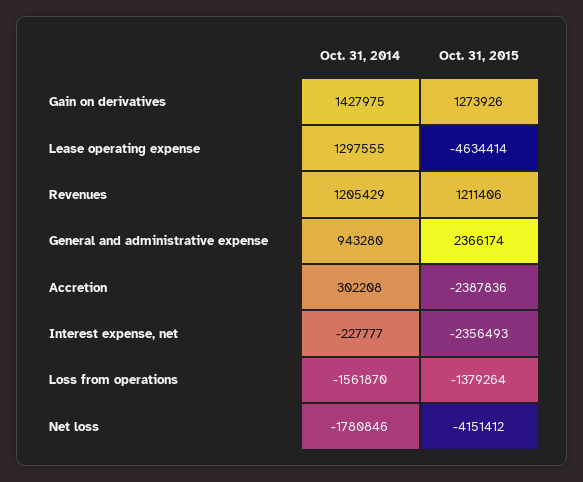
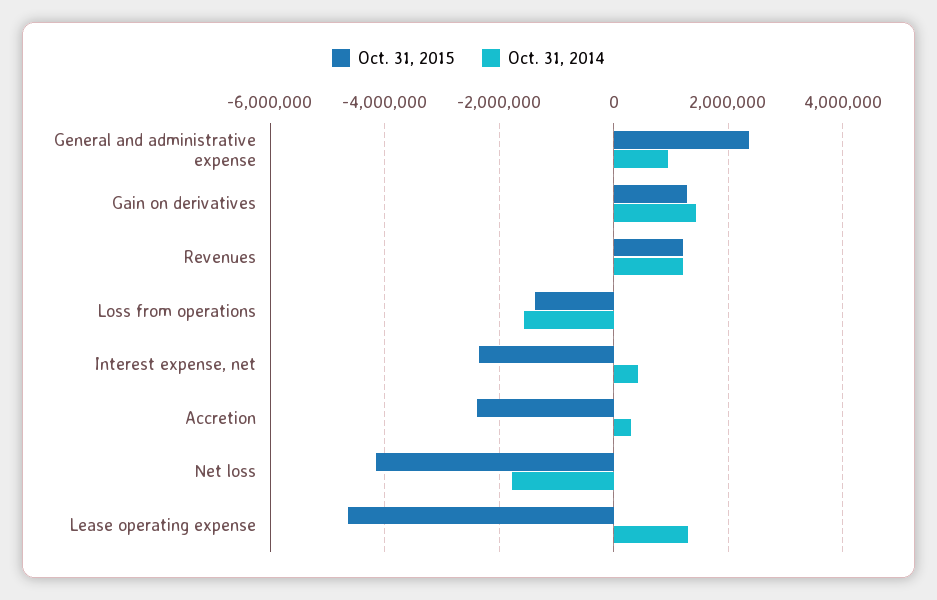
Oct. 31, 2014, Interest expense, net: -227777 -> 400000

